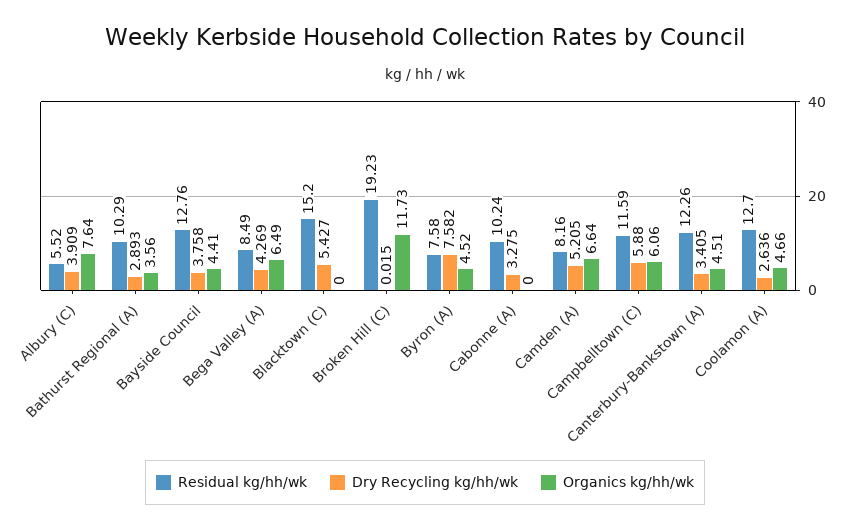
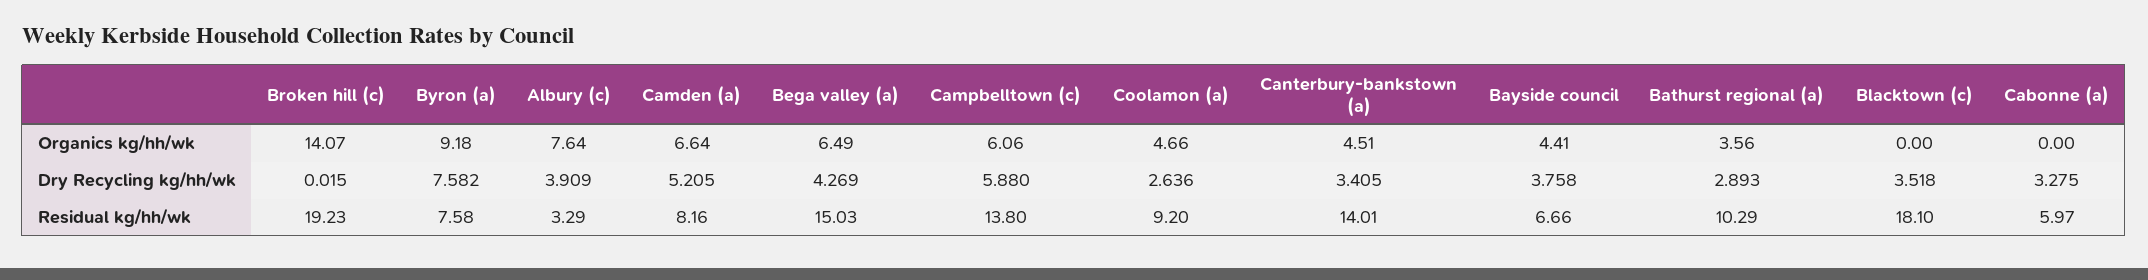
Residual kg/hh/wk, Albury (C): 5.52 -> 3.29
Residual kg/hh/wk, Bayside Council: 12.76 -> 6.66
Residual kg/hh/wk, Bega Valley (A): 8.49 -> 15.03
Residual kg/hh/wk, Blacktown (C): 15.2 -> 18.1
Dry Recycling kg/hh/wk, Blacktown (C): 5.427 -> 3.518
Organics kg/hh/wk, Broken Hill (C): 11.73 -> 14.07
Organics kg/hh/wk, Byron (A): 4.52 -> 9.18
Residual kg/hh/wk, Cabonne (A): 10.24 -> 5.97
Residual kg/hh/wk, Campbelltown (C): 11.59 -> 13.8
Residual kg/hh/wk, Canterbury-Bankstown (A): 12.26 -> 14.01
Residual kg/hh/wk, Coolamon (A): 12.7 -> 9.2

